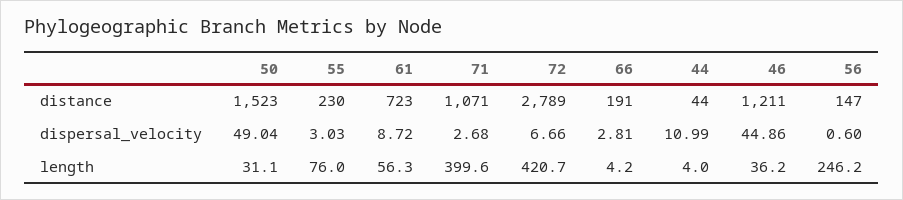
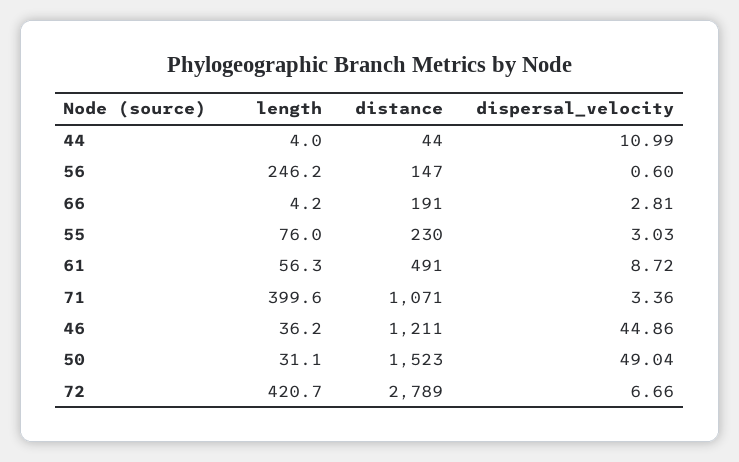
61, distance: 723 -> 491
71, dispersal_velocity: 2.68 -> 3.36

